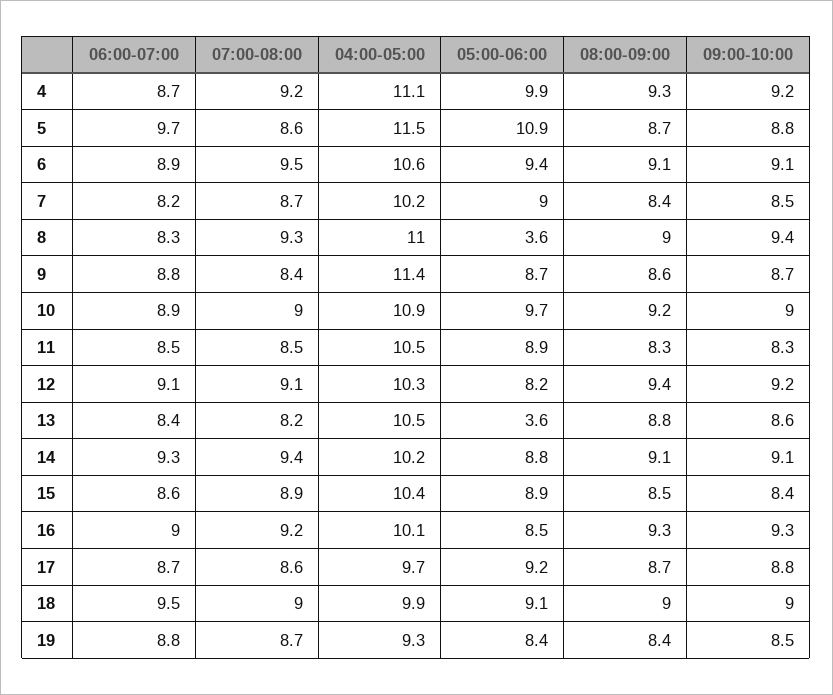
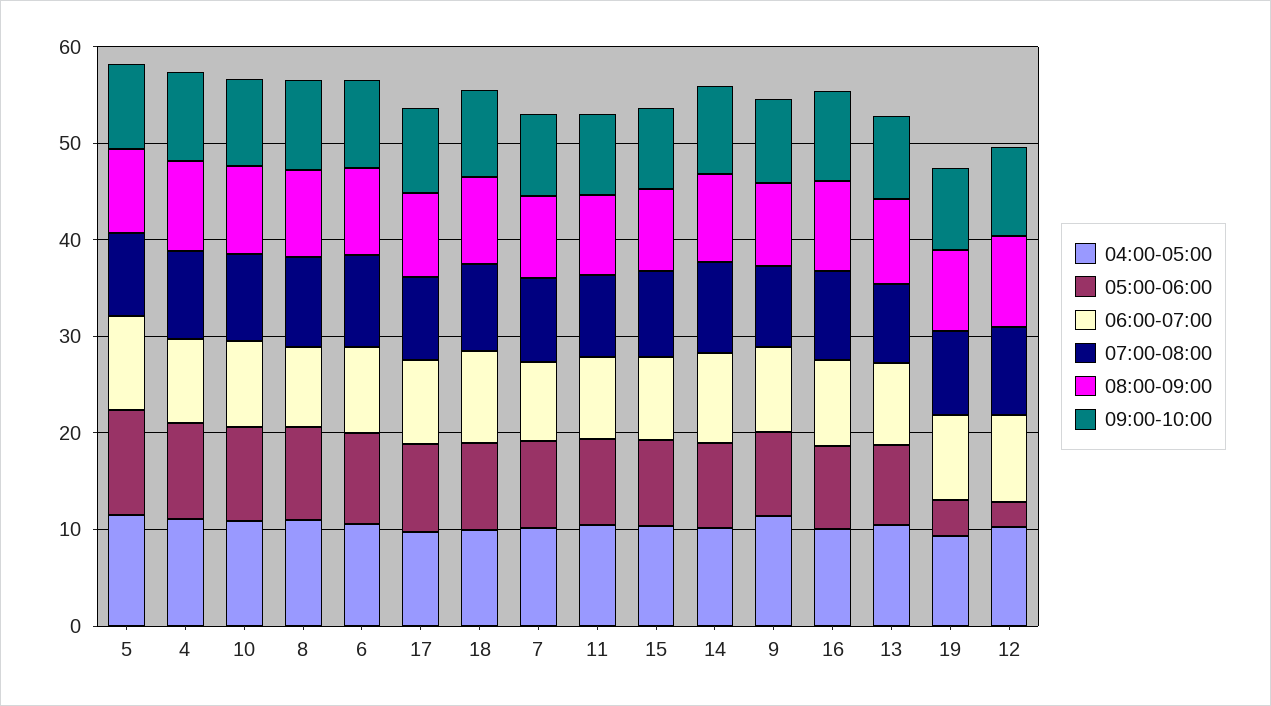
05:00-06:00, 8: 3.6 -> 10
05:00-06:00, 12: 8.2 -> 2
05:00-06:00, 13: 3.6 -> 8
05:00-06:00, 19: 8.4 -> 4

